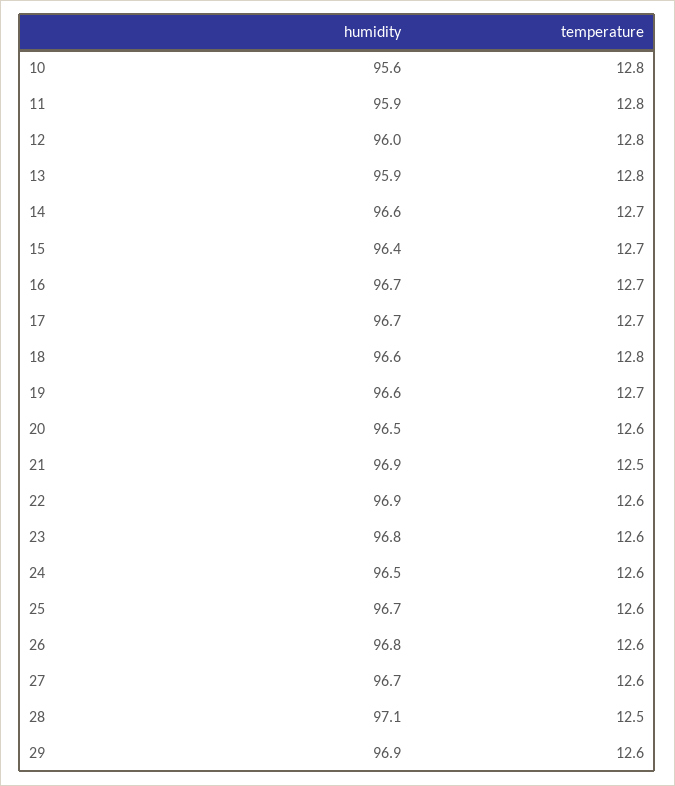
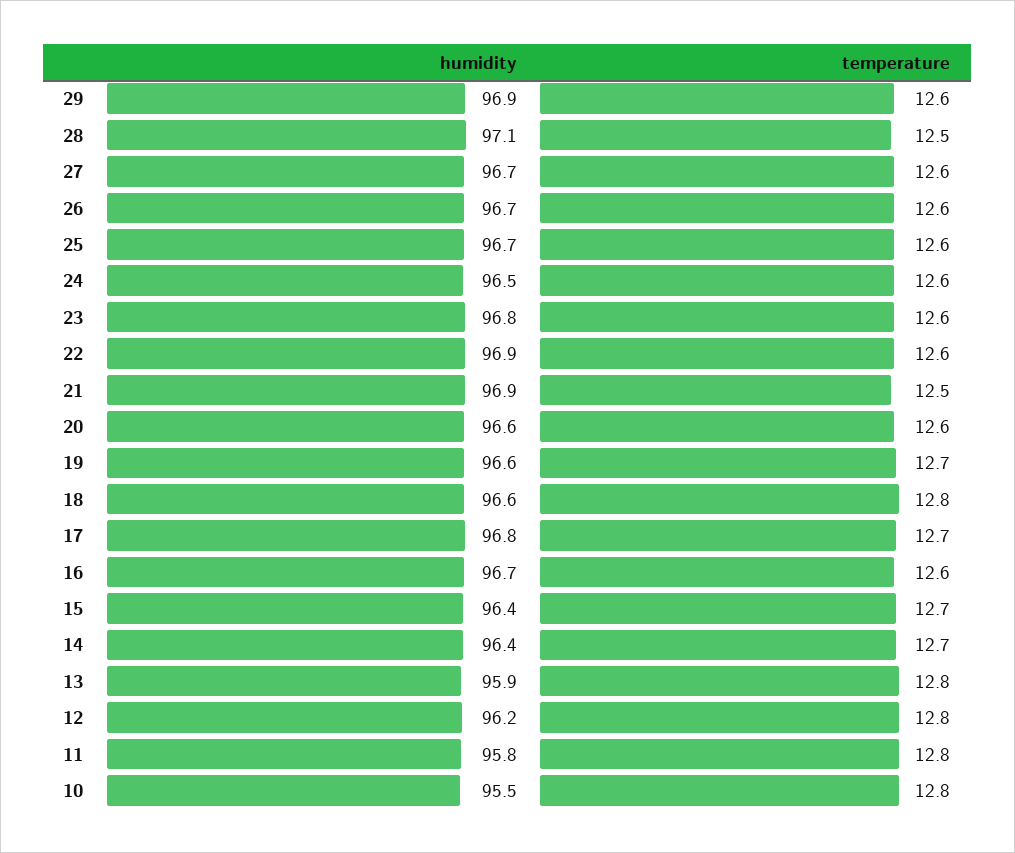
humidity, 10: 95.6 -> 95.5
humidity, 11: 95.9 -> 95.8
humidity, 12: 96 -> 96.2
humidity, 14: 96.6 -> 96.4
temperature, 16: 12.7 -> 12.6
humidity, 17: 96.7 -> 96.8
humidity, 20: 96.5 -> 96.6
humidity, 26: 96.8 -> 96.7

